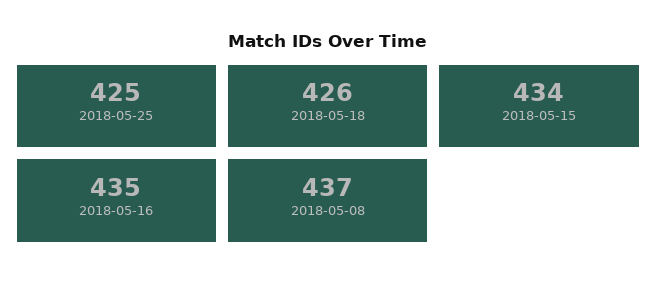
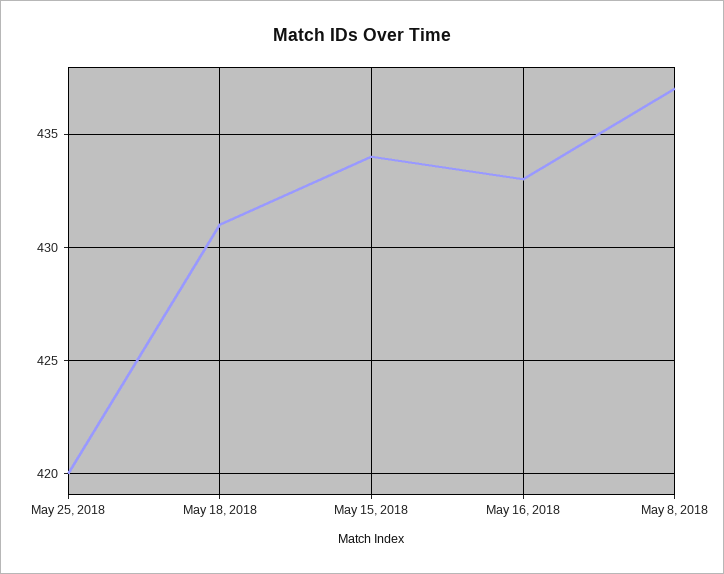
2018-05-25: 425 -> 420
2018-05-18: 426 -> 431
2018-05-16: 435 -> 433

